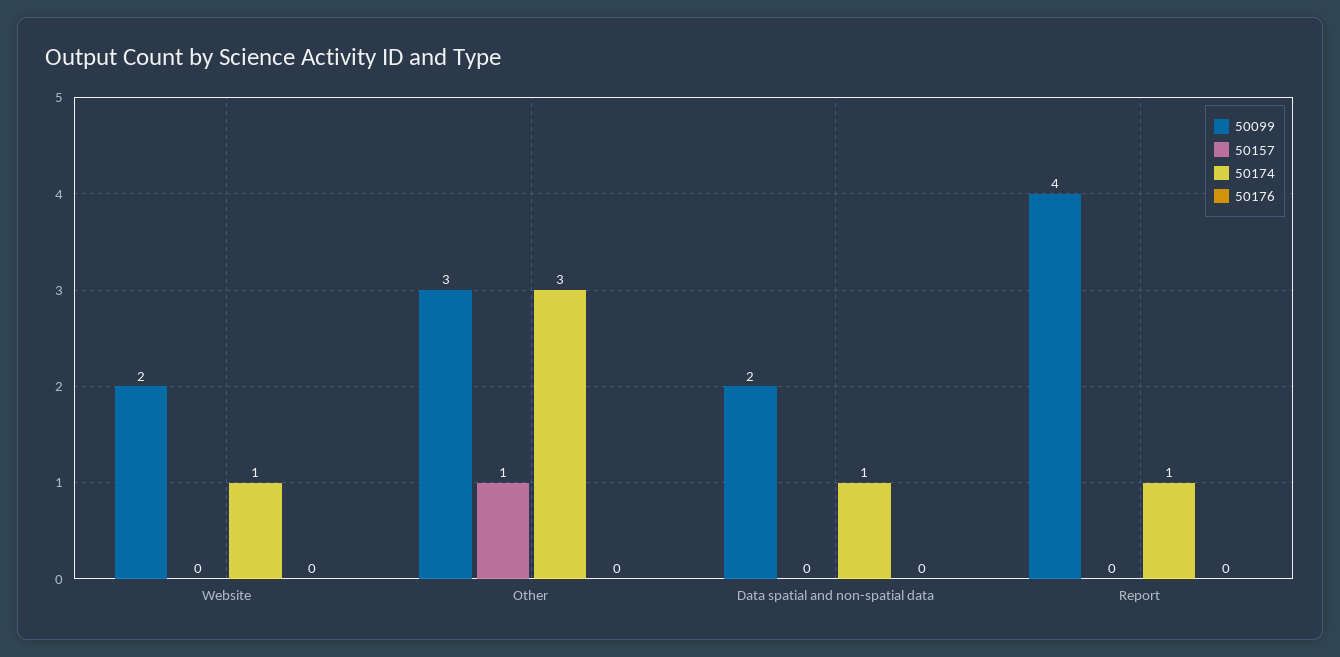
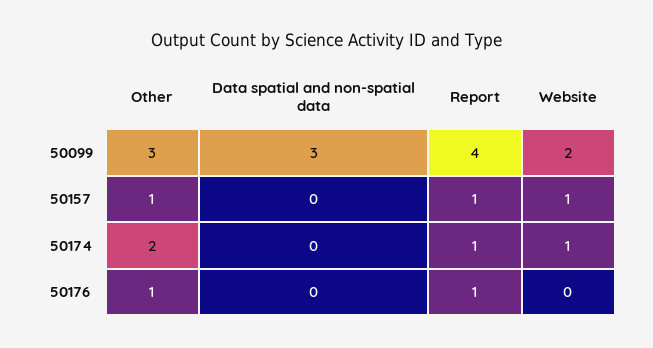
50157, Website: 0 -> 1
50174, Other: 3 -> 2
50176, Other: 0 -> 1
50099, Data spatial and non-spatial data: 2 -> 3
50174, Data spatial and non-spatial data: 1 -> 0
50157, Report: 0 -> 1
50176, Report: 0 -> 1

